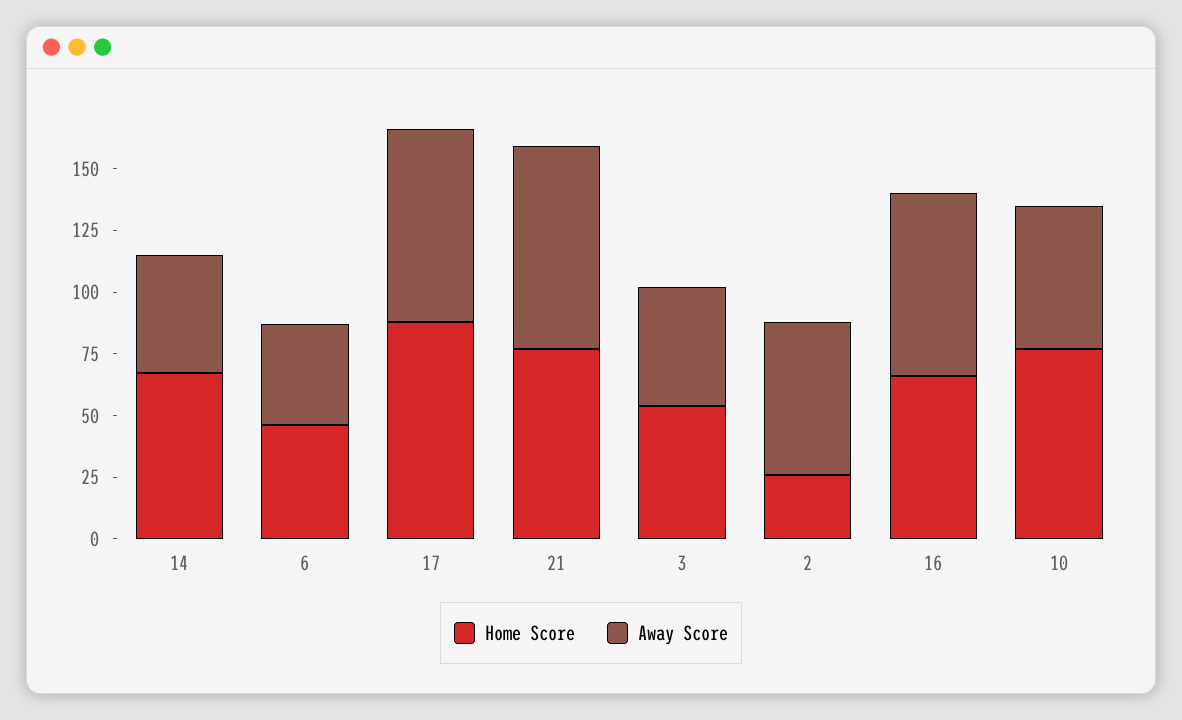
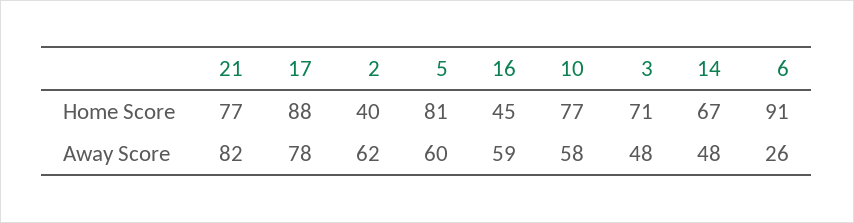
Home Score, 6: 45 -> 91
Away Score, 6: 40 -> 26
Home Score, 3: 55 -> 71
Home Score, 2: 25 -> 40
Home Score, 16: 65 -> 45
Away Score, 16: 75 -> 59
Home Score, 5: none -> 81
Away Score, 5: none -> 60

